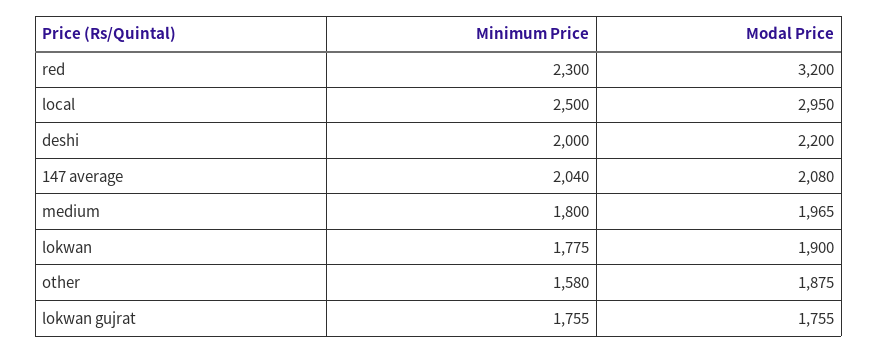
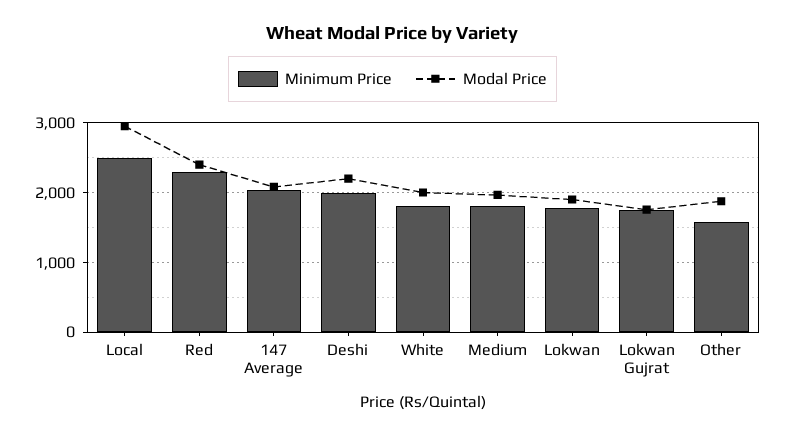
Modal Price, red: 3200 -> 2400
Minimum Price, White: none -> 1800
Modal Price, White: none -> 2000

